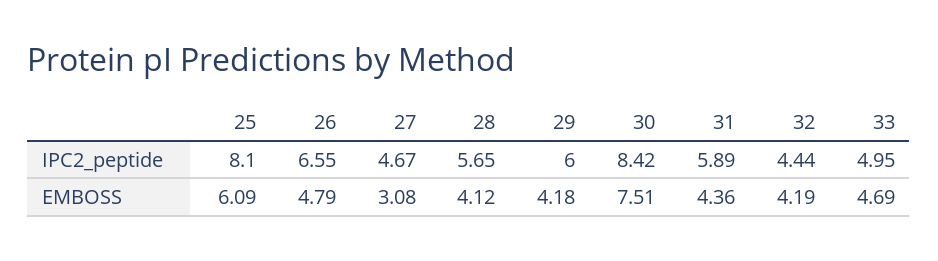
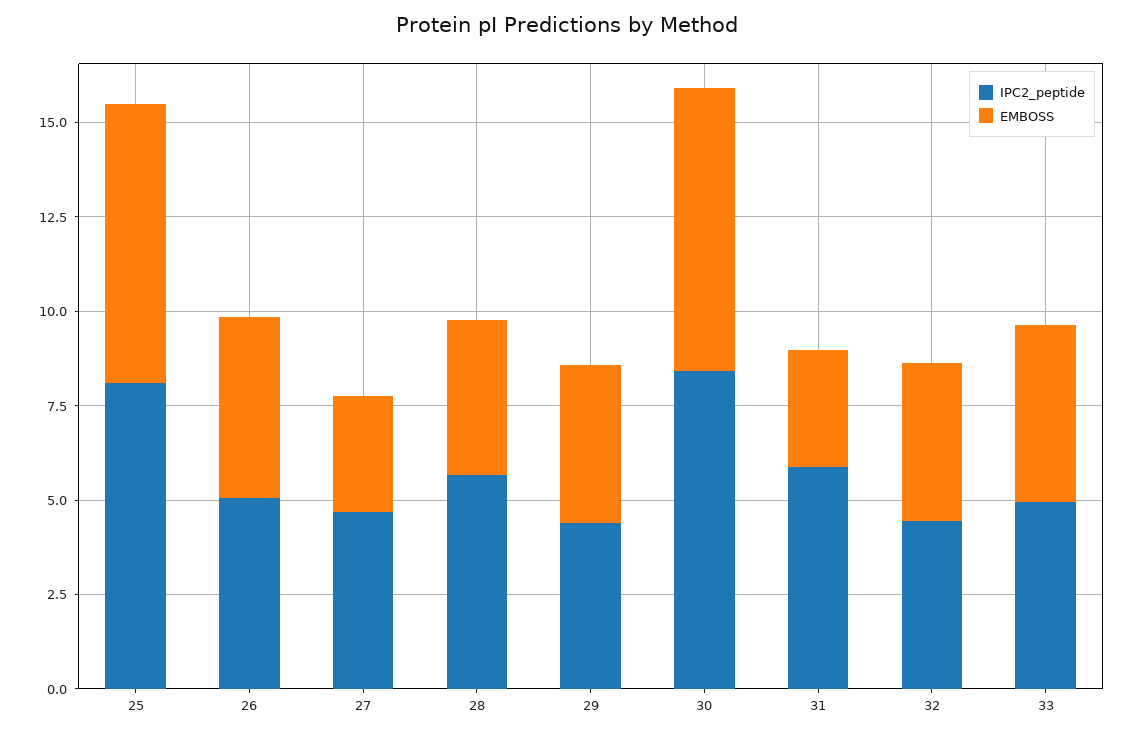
IPC2_peptide, 26: 6.55 -> 5
IPC2_peptide, 29: 6 -> 4.5
EMBOSS, 25: 6.09 -> 7.5
EMBOSS, 31: 4.36 -> 3

